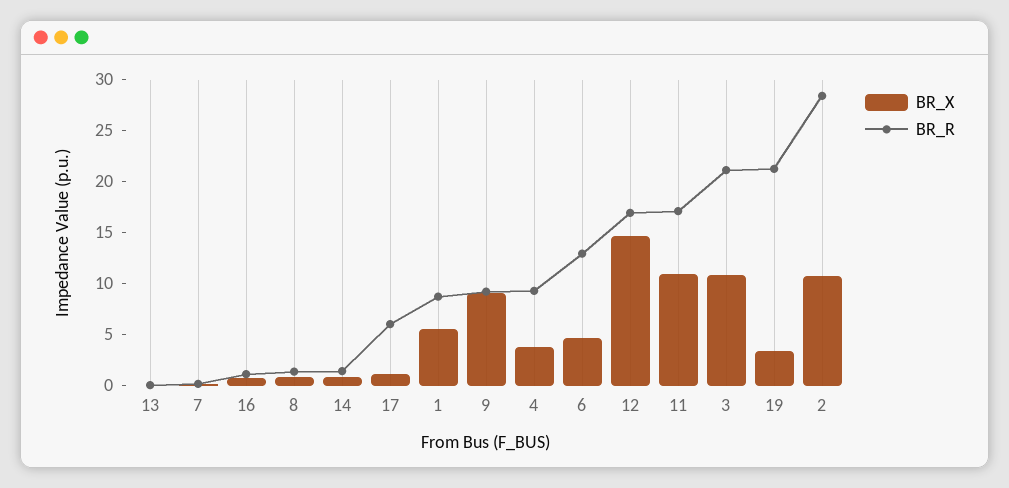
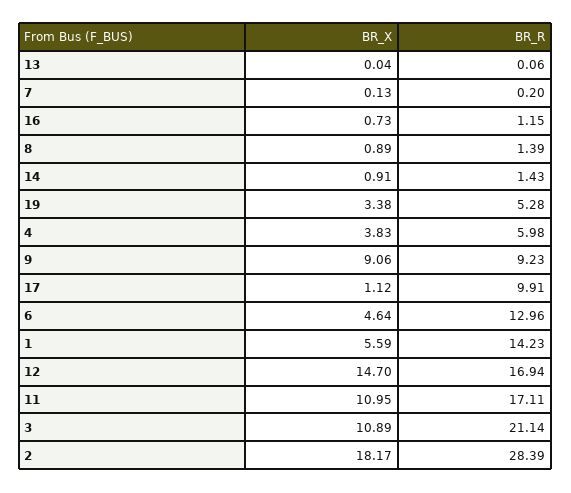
BR_R, 17: 6 -> 9.91
BR_R, 1: 9 -> 14.23
BR_R, 4: 9 -> 5.98
BR_R, 19: 21 -> 5.28
BR_X, 2: 11 -> 18.17

